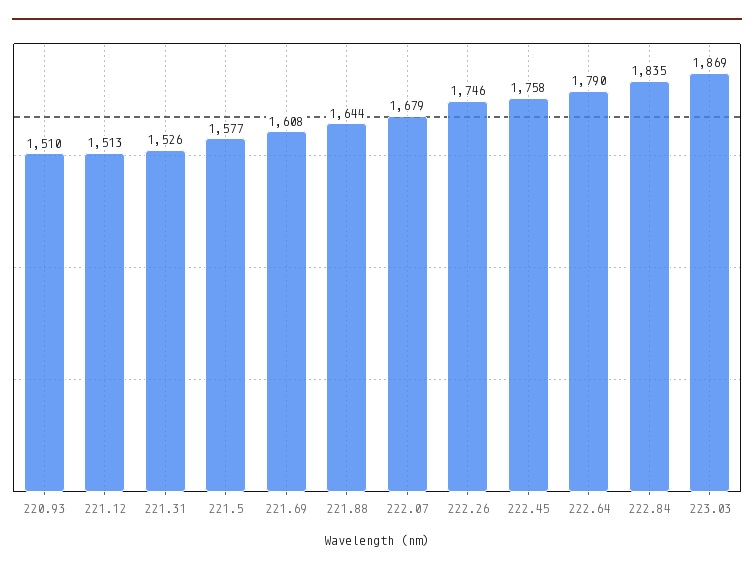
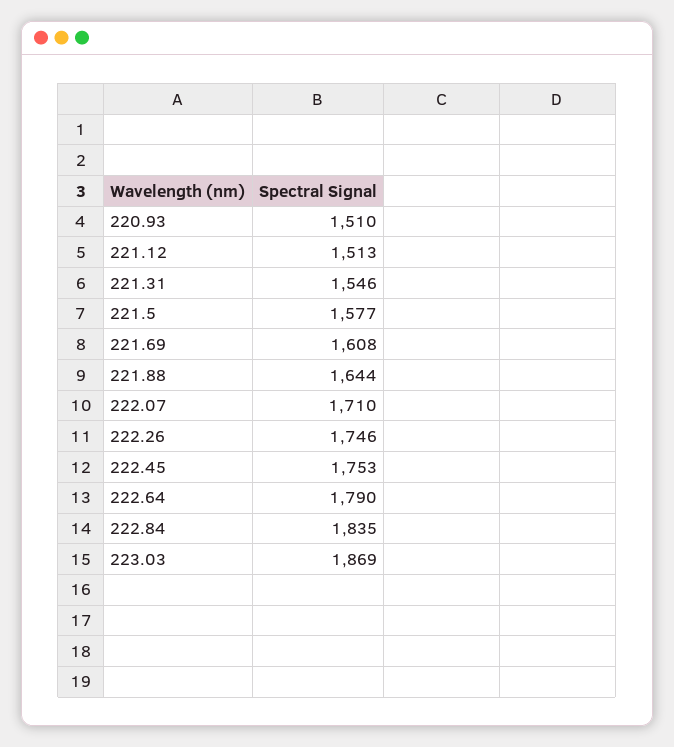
221.31: 1526 -> 1546
222.07: 1679 -> 1710
222.45: 1758 -> 1753

